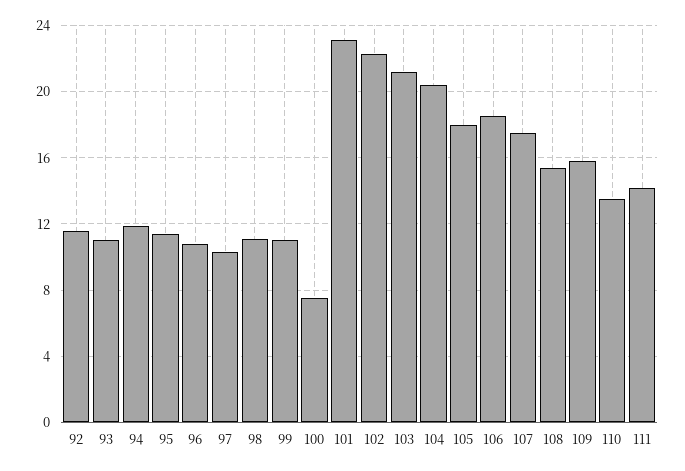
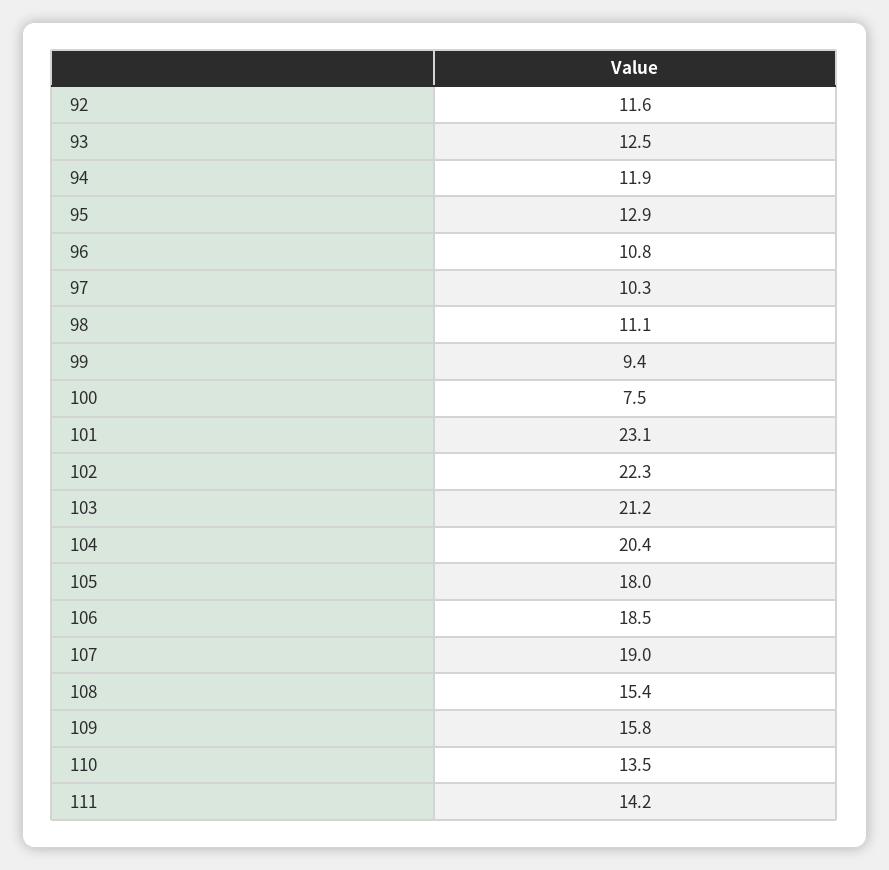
93: 11 -> 12.5
95: 11.5 -> 12.9
99: 11 -> 9.4
107: 17.5 -> 19

